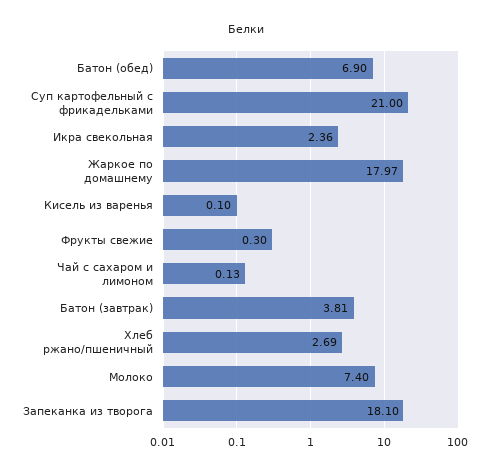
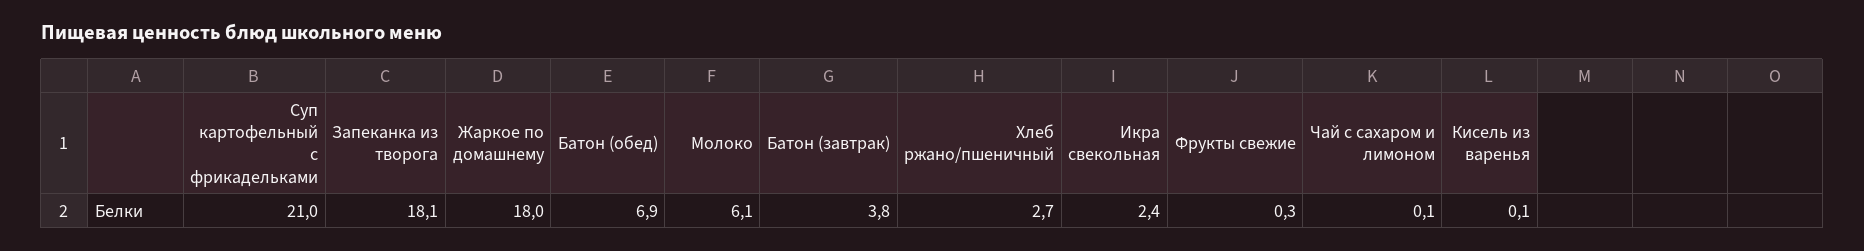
Молоко: 7.4 -> 6.1

